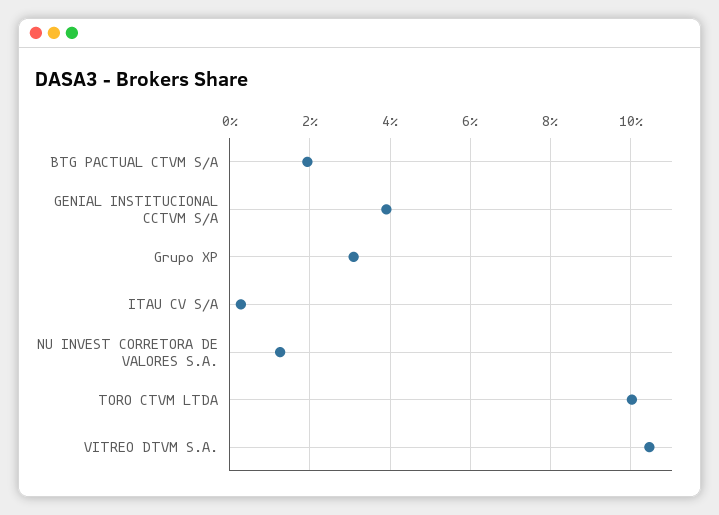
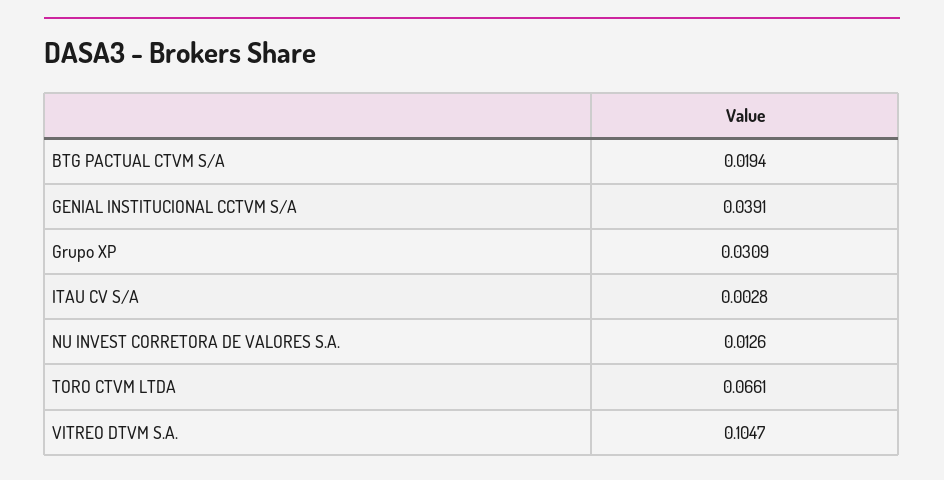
TORO CTVM LTDA: 0.1 -> 0.0661

